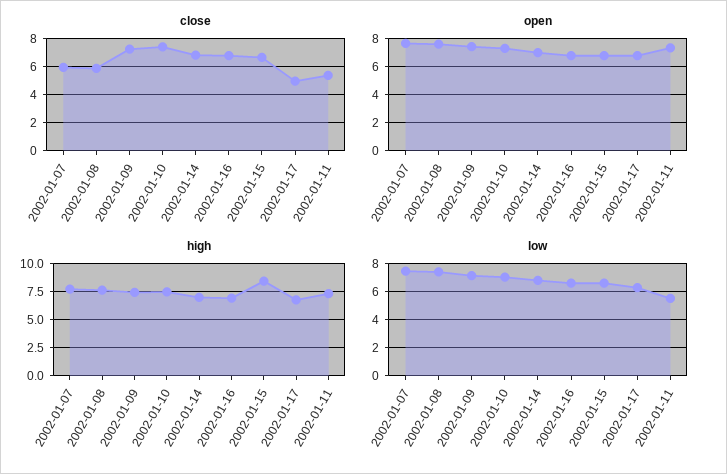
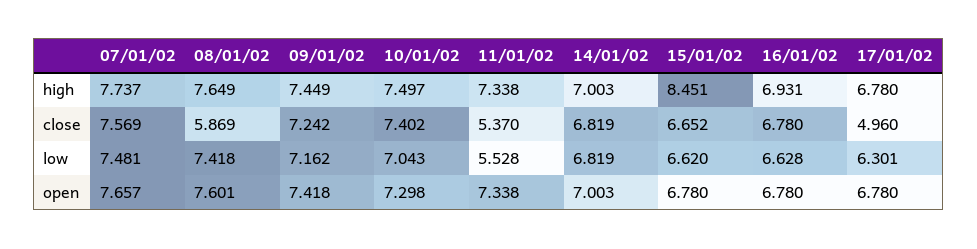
close, 2002-01-07: 6 -> 7.569

